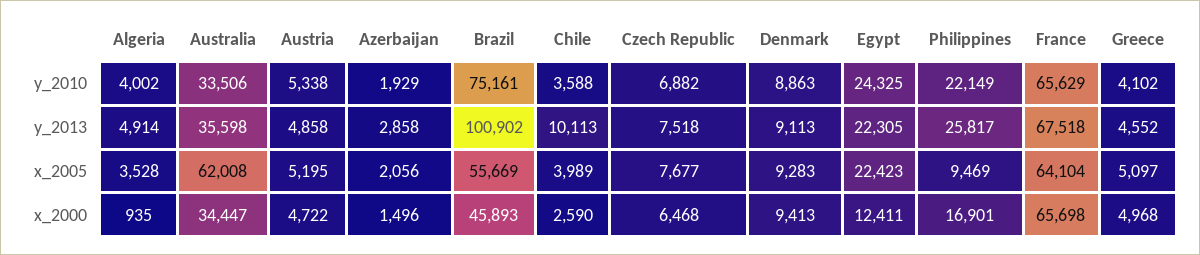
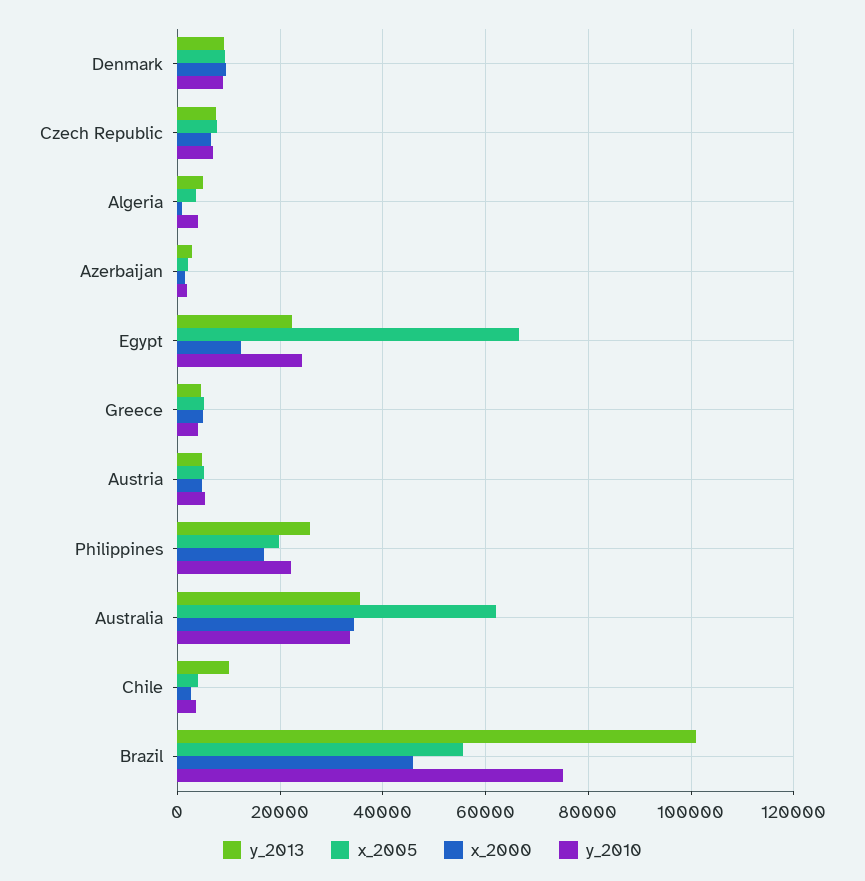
y_2010, France: 65629 -> none
y_2013, France: 67518 -> none
x_2005, Egypt: 22423 -> 66000
x_2005, Philippines: 9469 -> 20000
x_2005, France: 64104 -> none
x_2000, France: 65698 -> none

